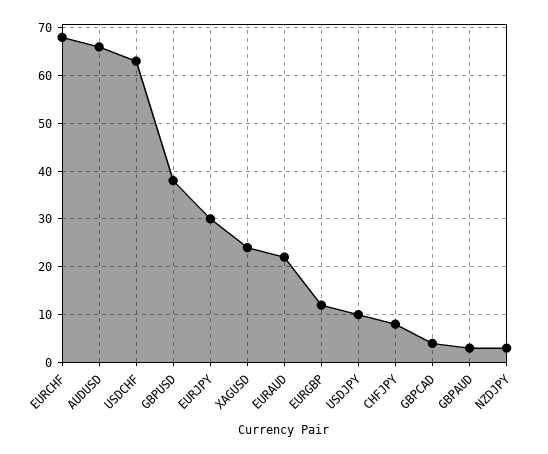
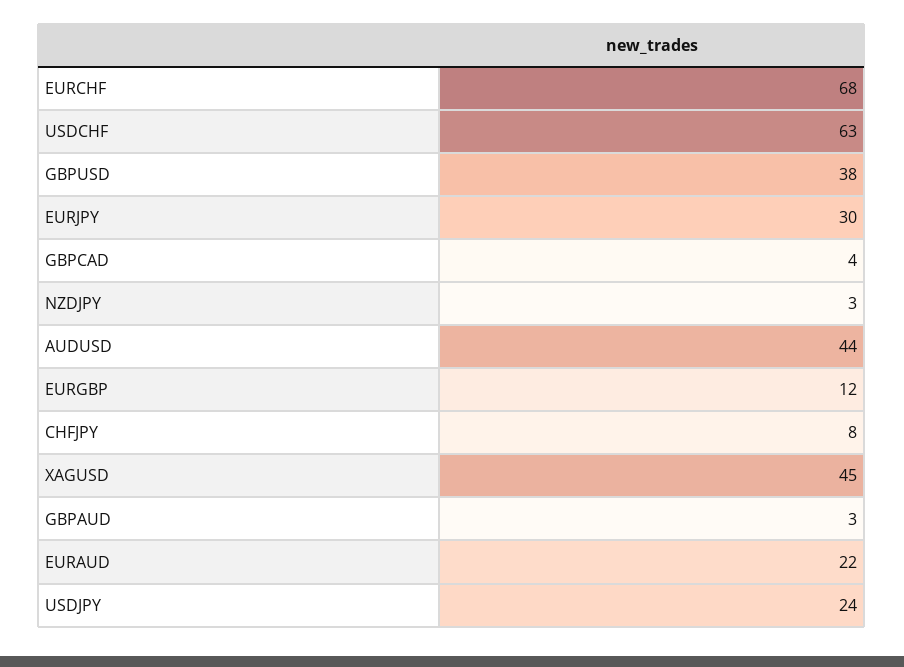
AUDUSD: 65 -> 44
XAGUSD: 25 -> 45
USDJPY: 10 -> 24

